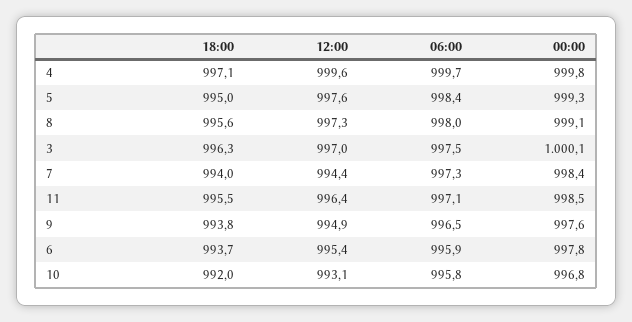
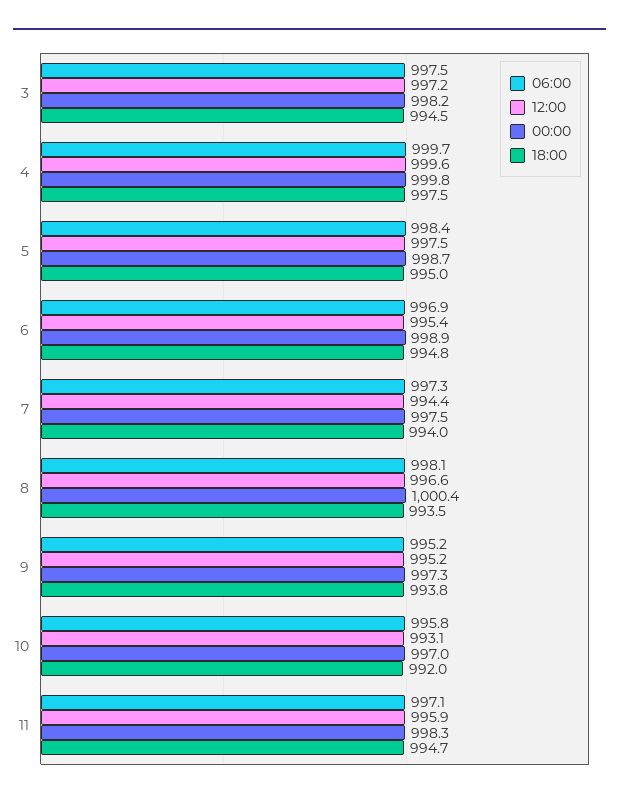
18:00, 4: 997.1 -> 997.5
12:00, 5: 997.6 -> 997.5
00:00, 5: 999.3 -> 998.7
18:00, 8: 995.6 -> 993.5
12:00, 8: 997.3 -> 996.6
06:00, 8: 998 -> 998.1
00:00, 8: 999.1 -> 1000.4
18:00, 3: 996.3 -> 994.5
12:00, 3: 997 -> 997.2
00:00, 3: 1000.1 -> 998.2
00:00, 7: 998.4 -> 997.5
18:00, 11: 995.5 -> 994.7
12:00, 11: 996.4 -> 995.9
00:00, 11: 998.5 -> 998.3
12:00, 9: 994.9 -> 995.2
06:00, 9: 996.5 -> 995.2
00:00, 9: 997.6 -> 997.3
18:00, 6: 993.7 -> 994.8
06:00, 6: 995.9 -> 996.9
00:00, 6: 997.8 -> 998.9
00:00, 10: 996.8 -> 997

